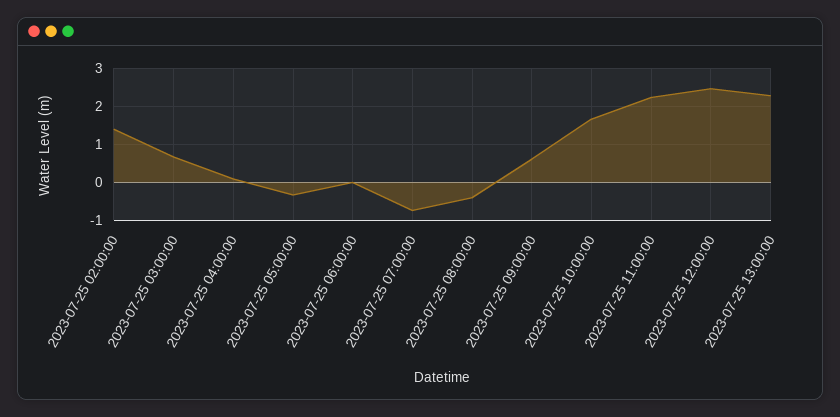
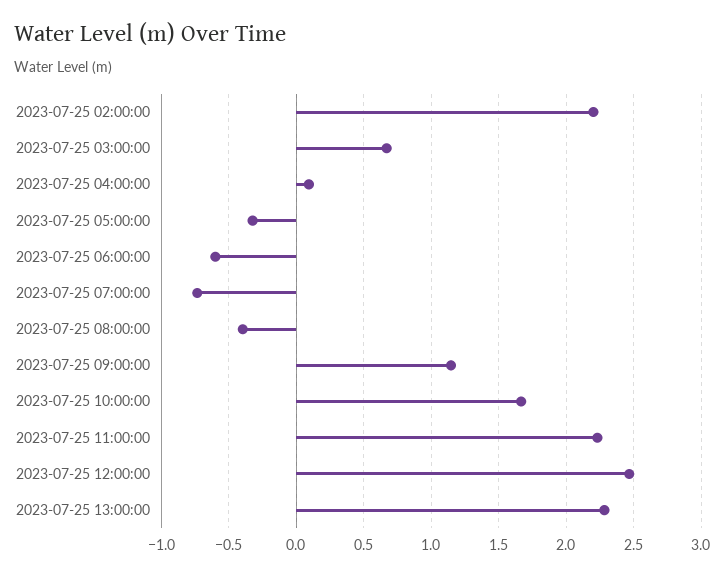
2023-07-25 02:00:00: 1.4 -> 2.2
2023-07-25 06:00:00: 0 -> -0.6
2023-07-25 09:00:00: 0.6 -> 1.15

